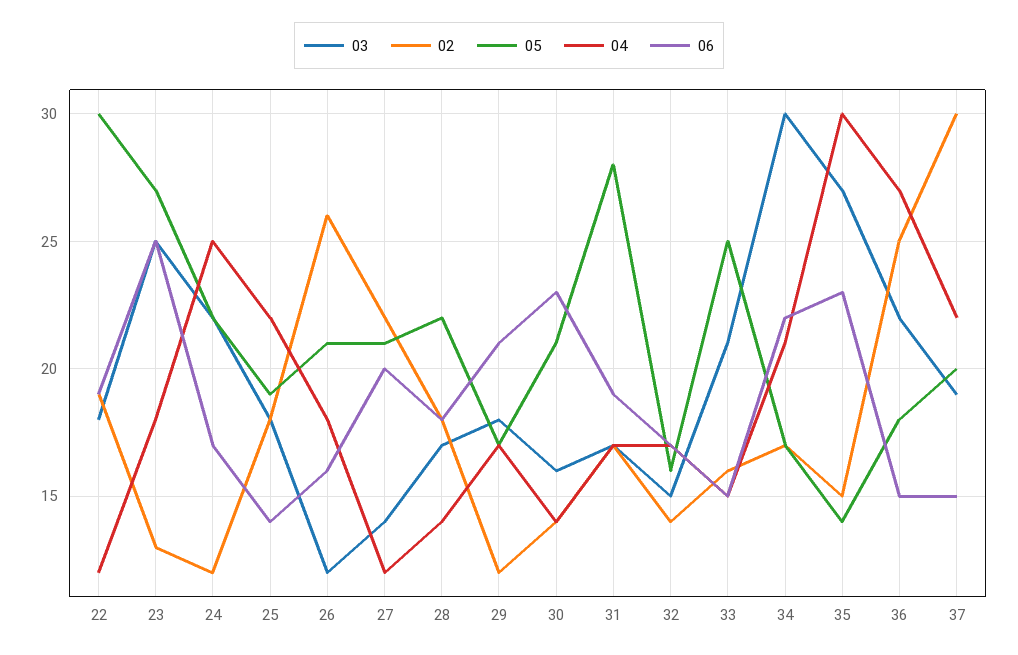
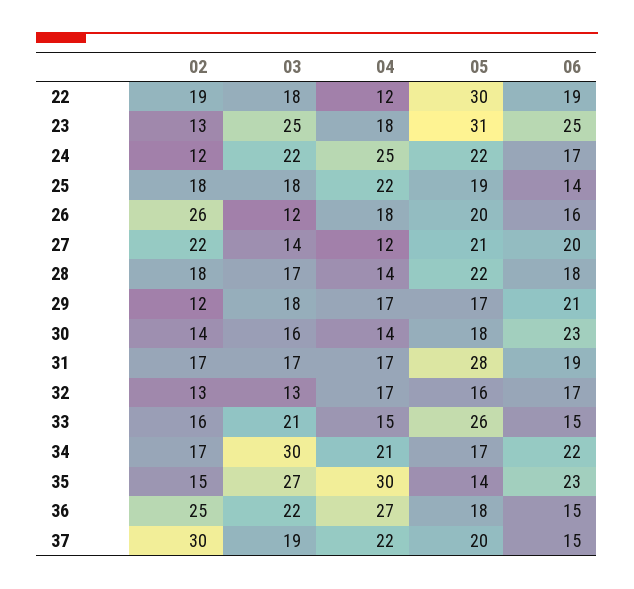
05, 23: 27 -> 31
05, 26: 21 -> 20
05, 30: 21 -> 18
03, 32: 15 -> 13
02, 32: 14 -> 13
05, 33: 25 -> 26

